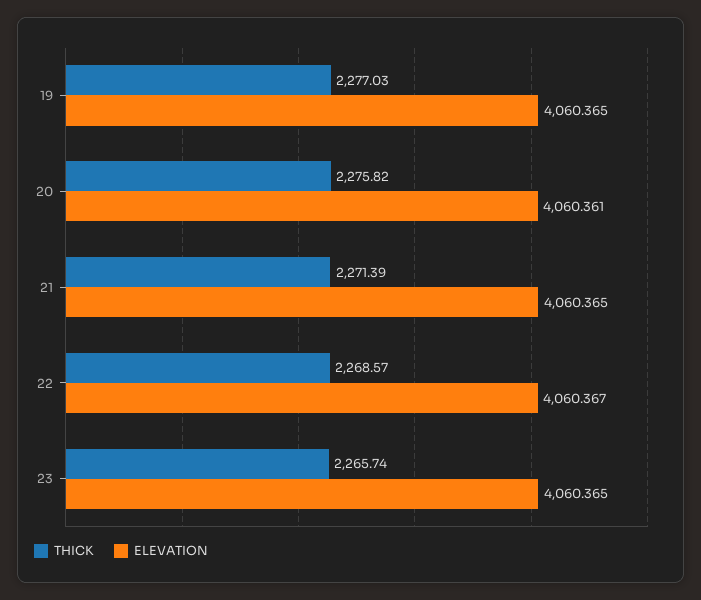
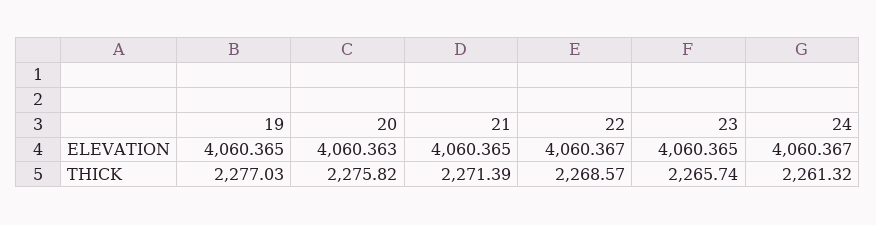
ELEVATION, 20: 4060.361 -> 4060.363
ELEVATION, 24: none -> 4060.367
THICK, 24: none -> 2261.32

